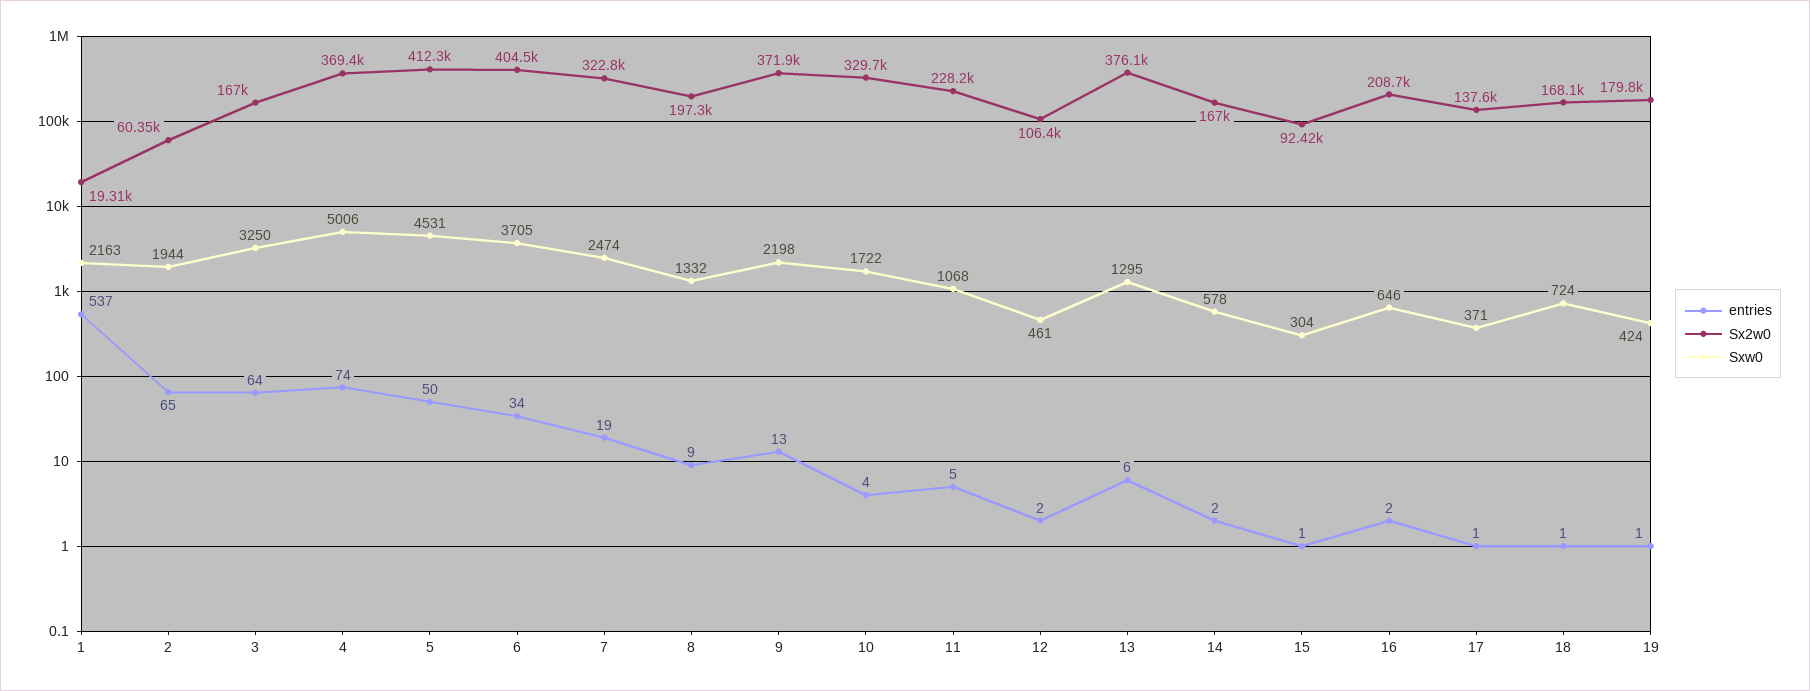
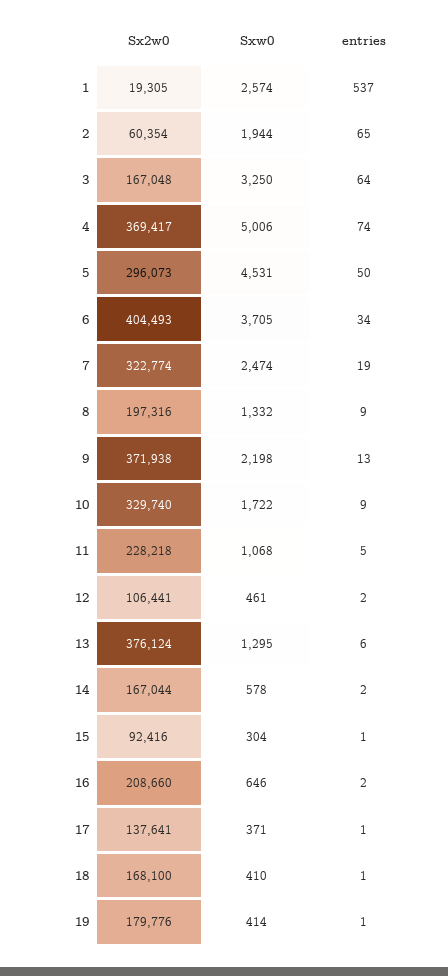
Sxw0, 1: 2163 -> 2574
Sx2w0, 5: 412300 -> 296073
entries, 10: 4 -> 9
Sxw0, 18: 724 -> 410
Sxw0, 19: 424 -> 414

